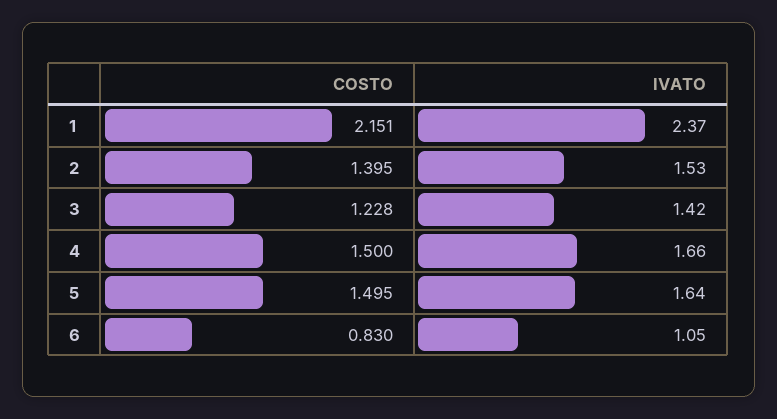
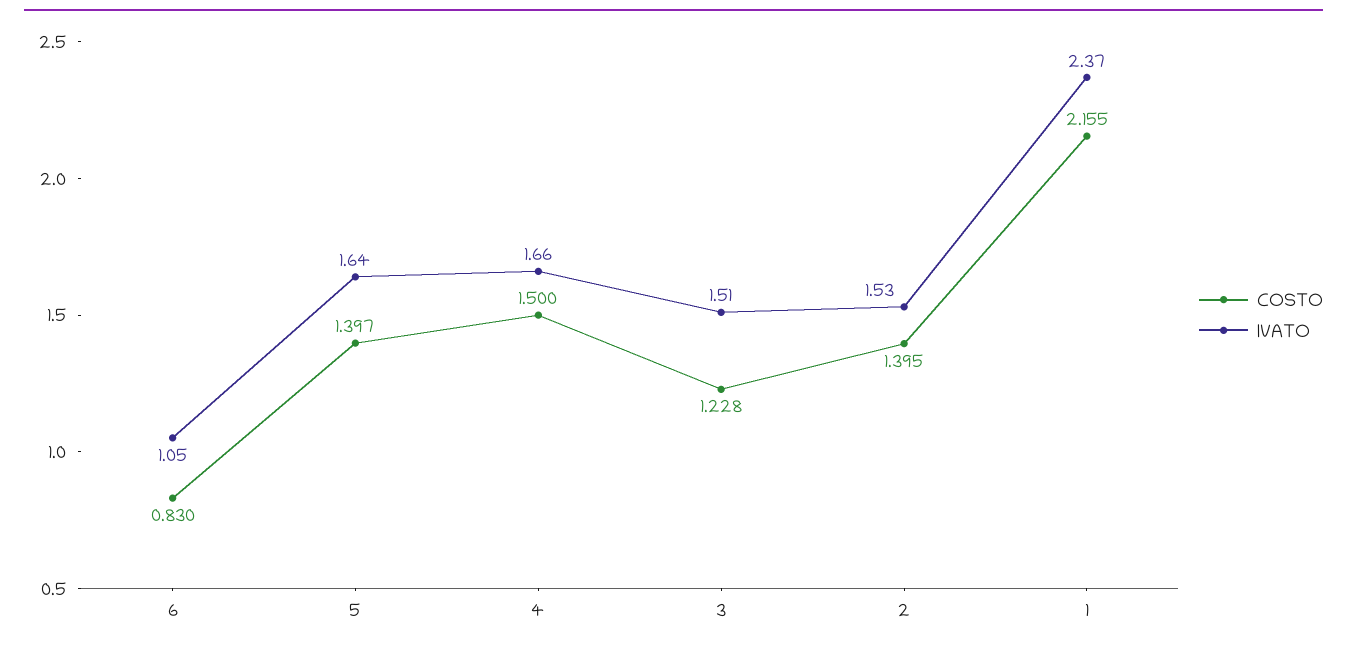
COSTO, 1: 2.151 -> 2.155
IVATO, 3: 1.42 -> 1.51
COSTO, 5: 1.495 -> 1.397

